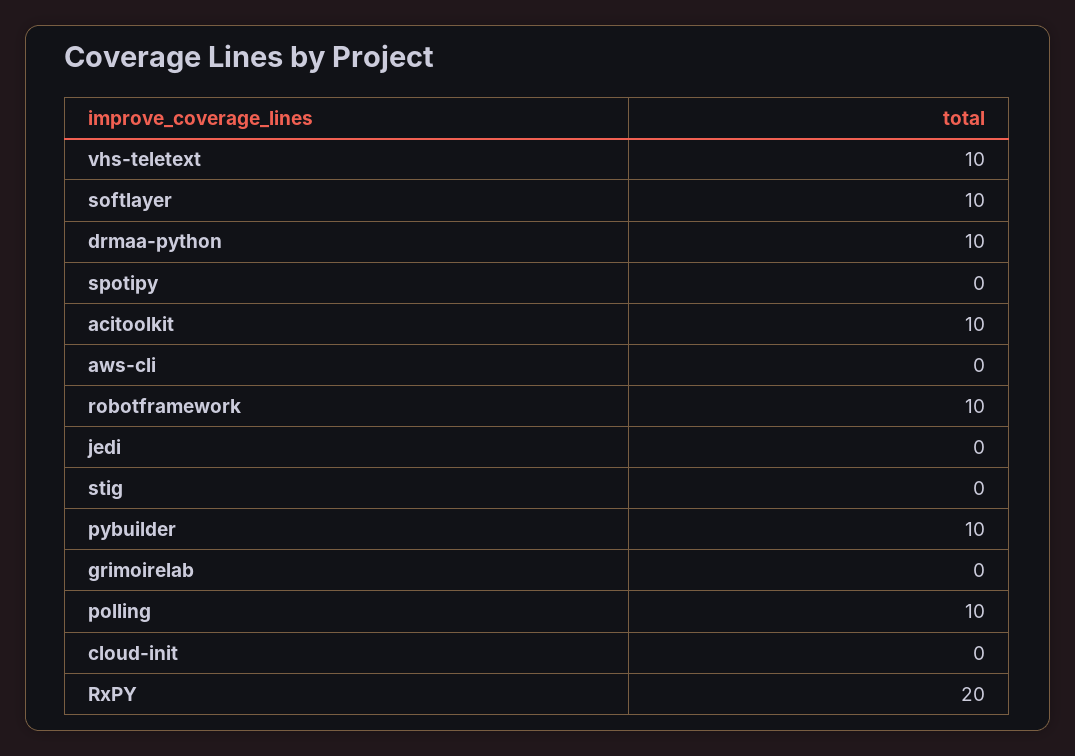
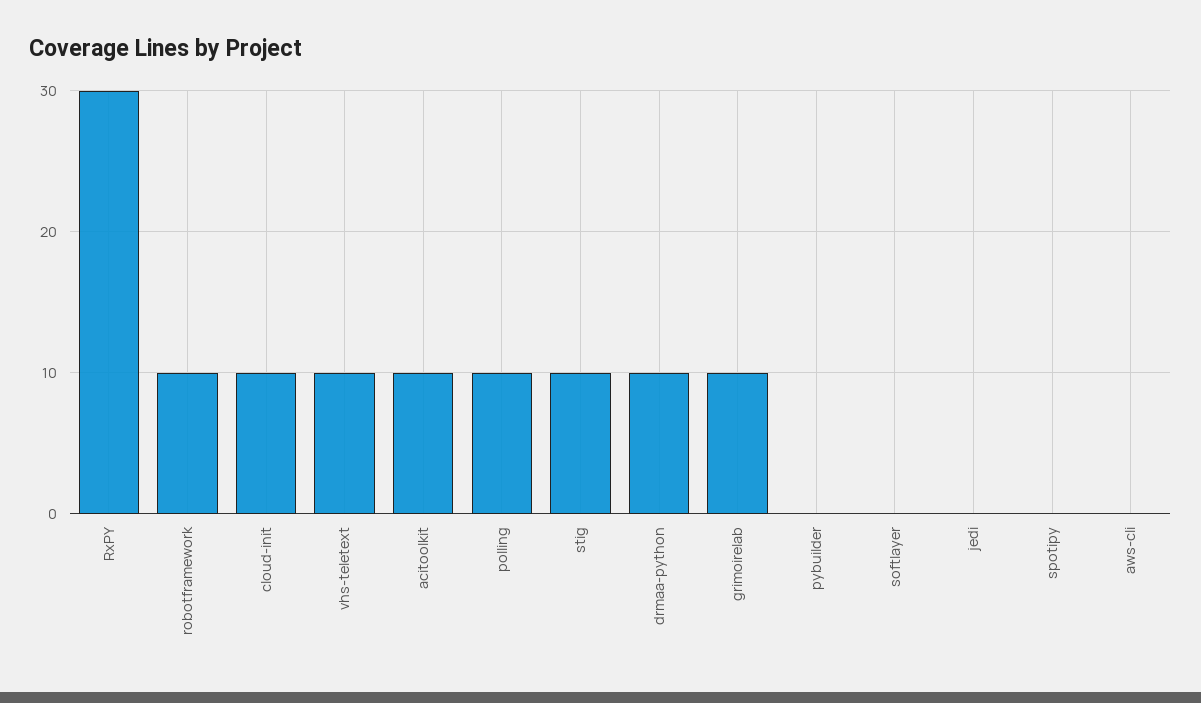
softlayer: 10 -> 0
stig: 0 -> 10
pybuilder: 10 -> 0
grimoirelab: 0 -> 10
cloud-init: 0 -> 10
RxPY: 20 -> 30

